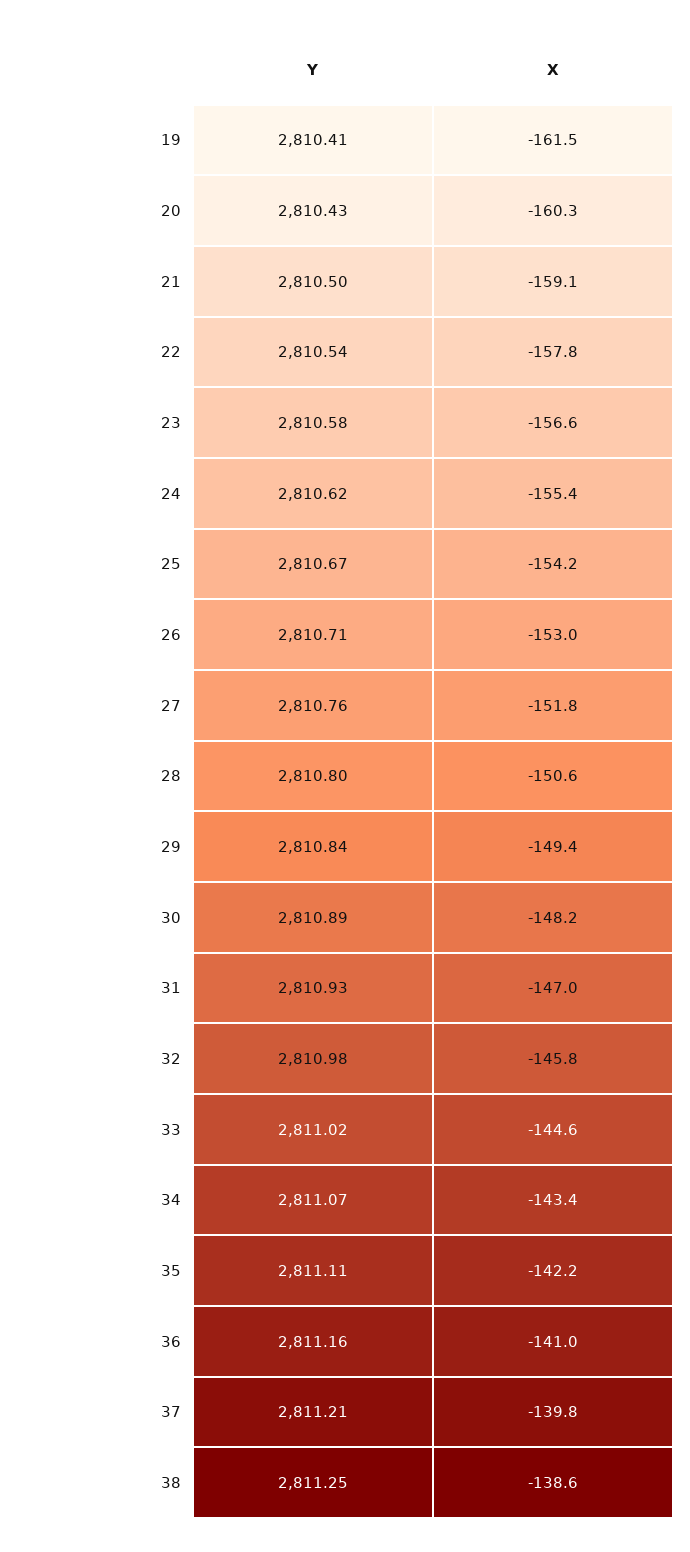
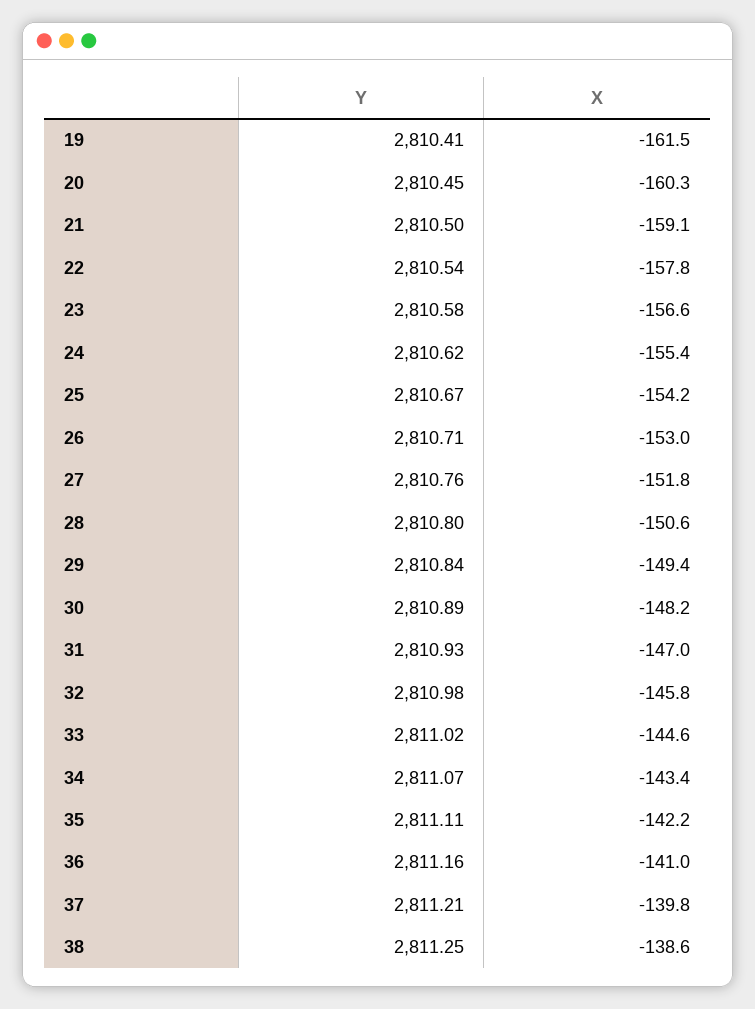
Y, 20: 2810.43 -> 2810.45

